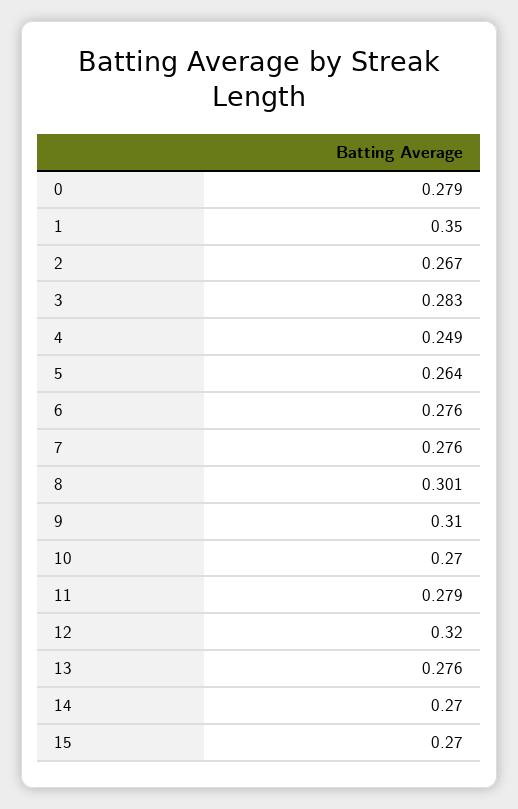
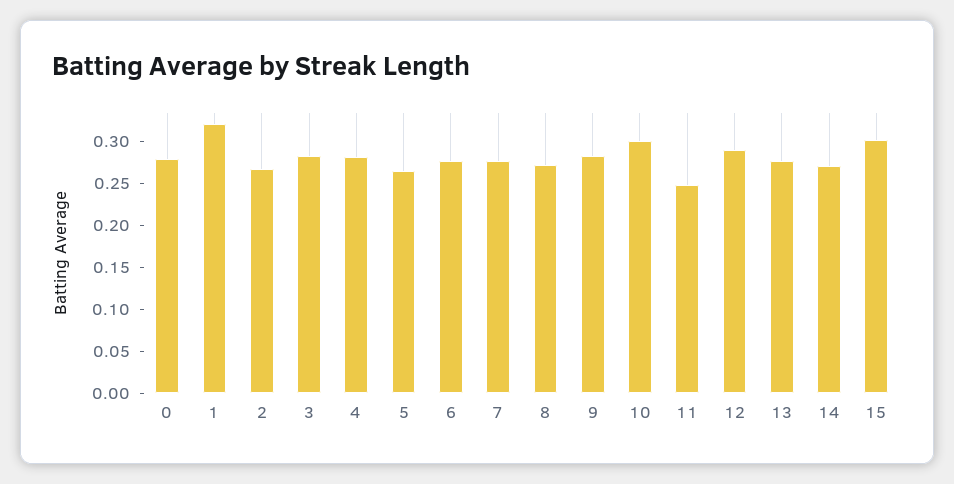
1: 0.35 -> 0.32
4: 0.249 -> 0.28
8: 0.301 -> 0.27
9: 0.31 -> 0.28
10: 0.27 -> 0.3
11: 0.279 -> 0.25
12: 0.32 -> 0.29
15: 0.27 -> 0.3

